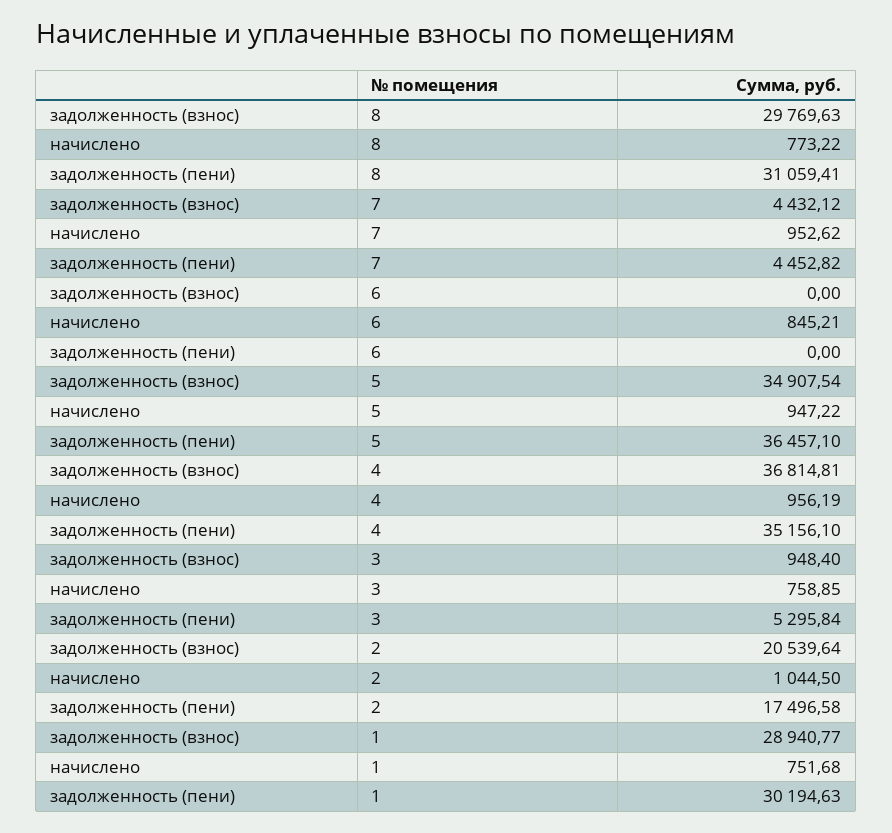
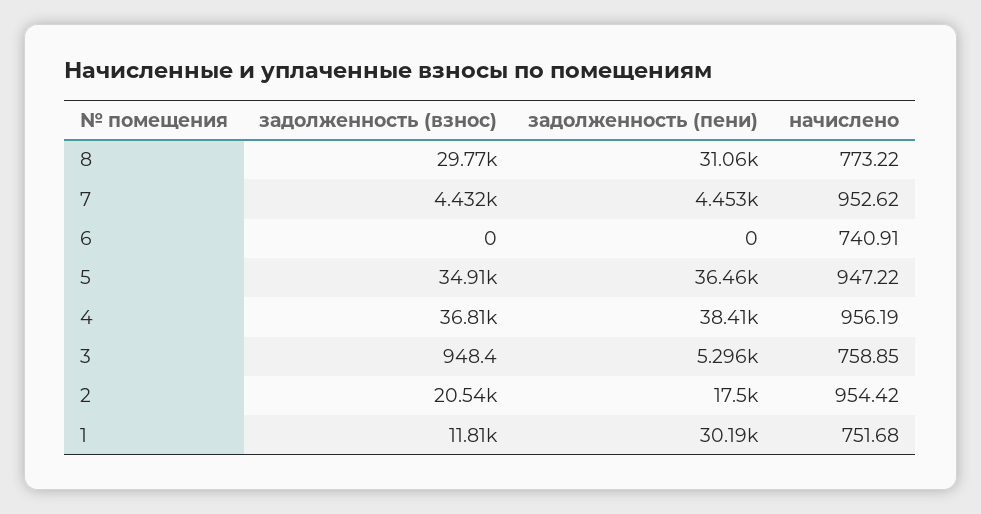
начислено, 6: 845.21 -> 740.91
задолженность (пени), 4: 35156.1 -> 38410
начислено, 2: 1044.5 -> 954.42
задолженность (взнос), 1: 28940.77 -> 11810

